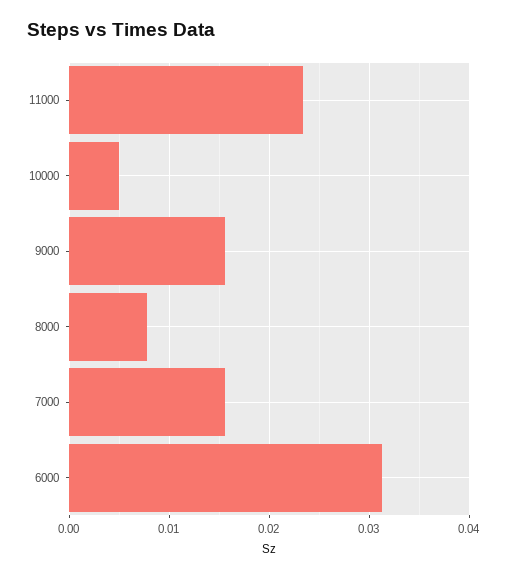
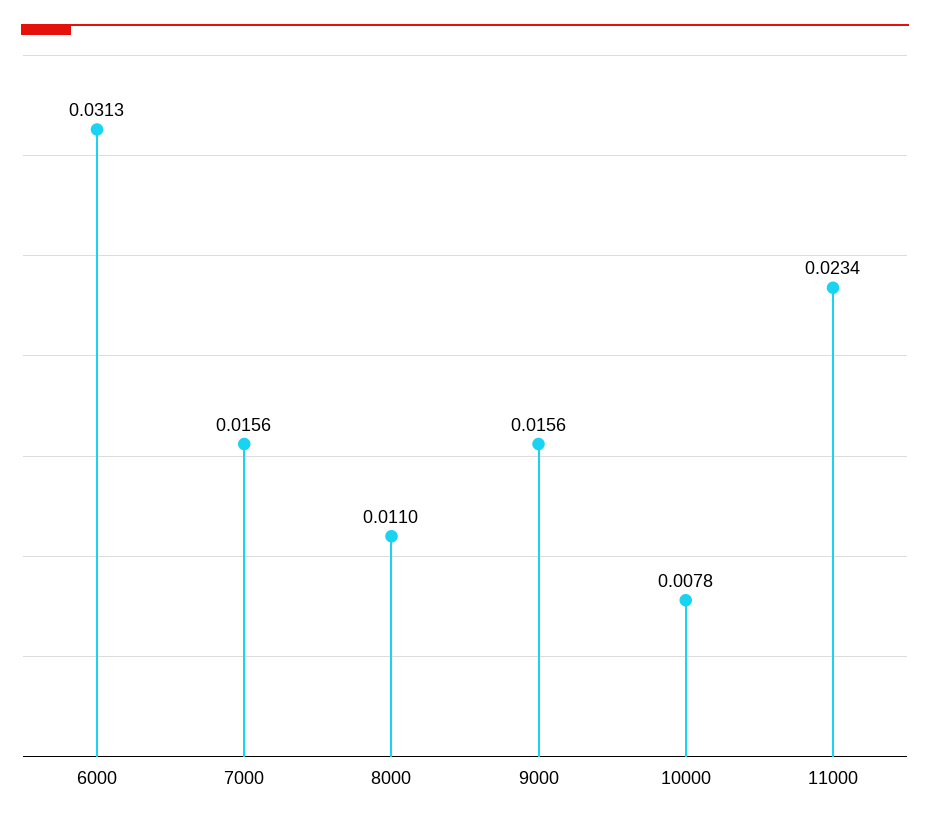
10000: 0.005 -> 0.0078
8000: 0.008 -> 0.011

